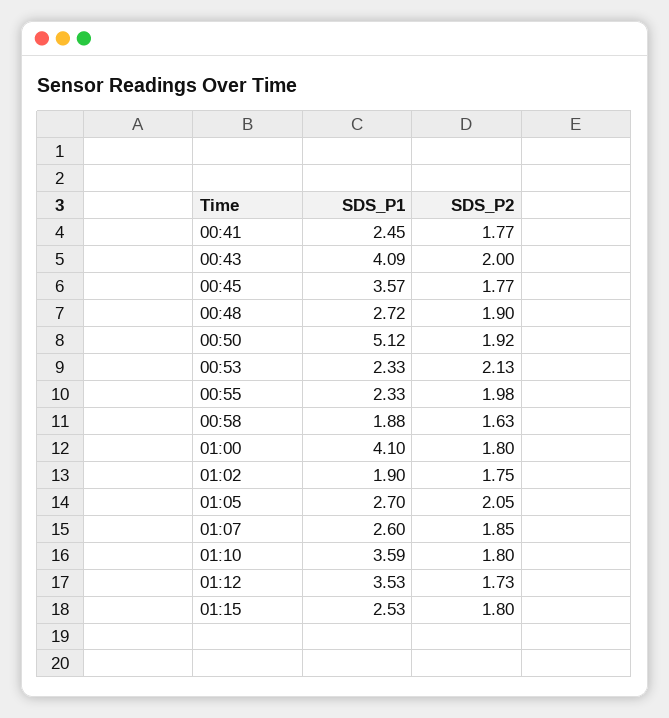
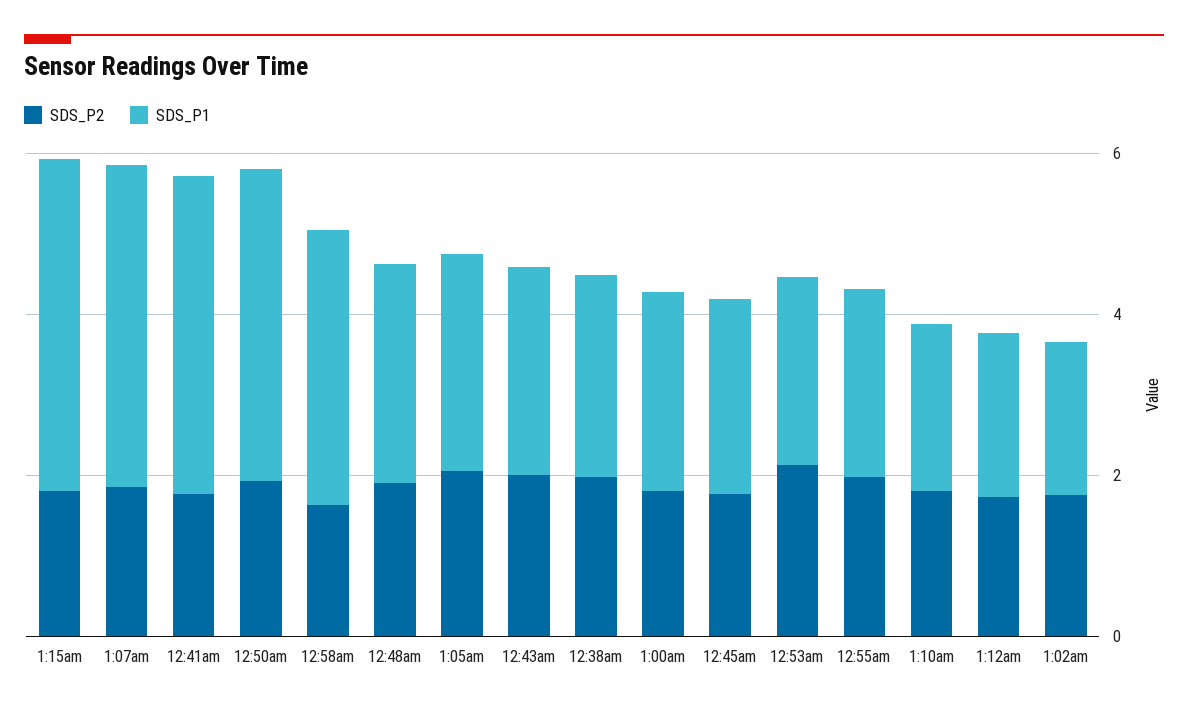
SDS_P1, 00:41: 2.45 -> 4
SDS_P1, 00:43: 4.09 -> 2.5
SDS_P1, 00:45: 3.57 -> 2.5
SDS_P1, 00:50: 5.12 -> 4
SDS_P1, 00:58: 1.88 -> 3.5
SDS_P1, 01:00: 4.1 -> 2.5
SDS_P1, 01:07: 2.6 -> 4
SDS_P1, 01:10: 3.59 -> 2
SDS_P1, 01:12: 3.53 -> 2
SDS_P1, 01:15: 2.53 -> 4
SDS_P2, 12:38am: none -> 2
SDS_P1, 12:38am: none -> 2.5

